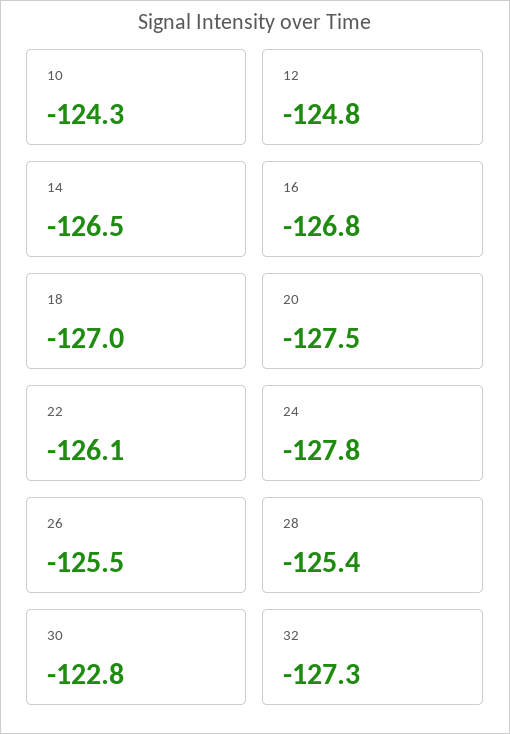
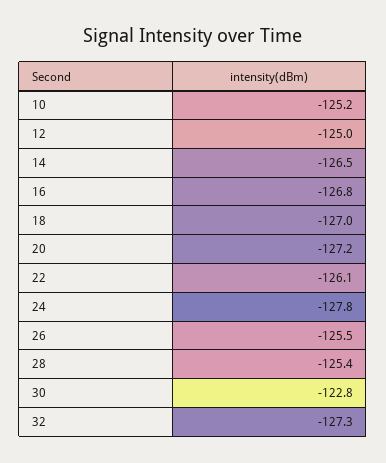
10: -124.3 -> -125.2
12: -124.8 -> -125
20: -127.5 -> -127.2

